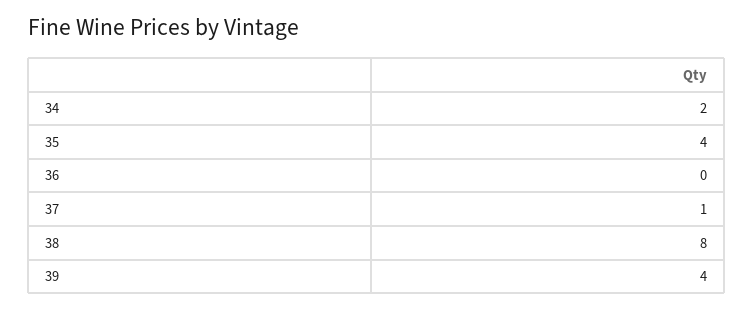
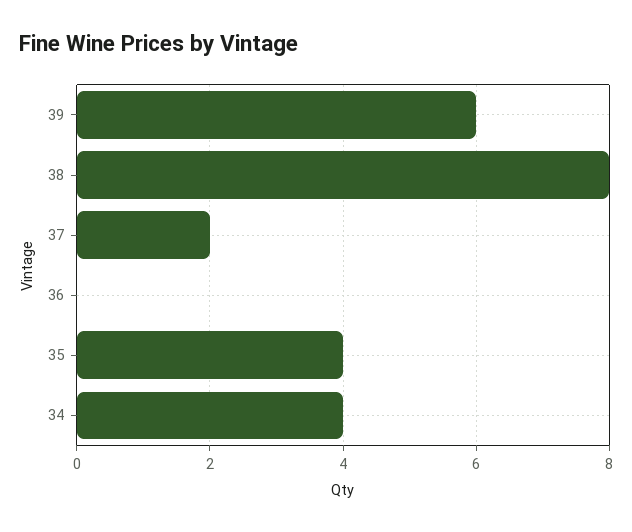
34: 2 -> 4
37: 1 -> 2
39: 4 -> 6

